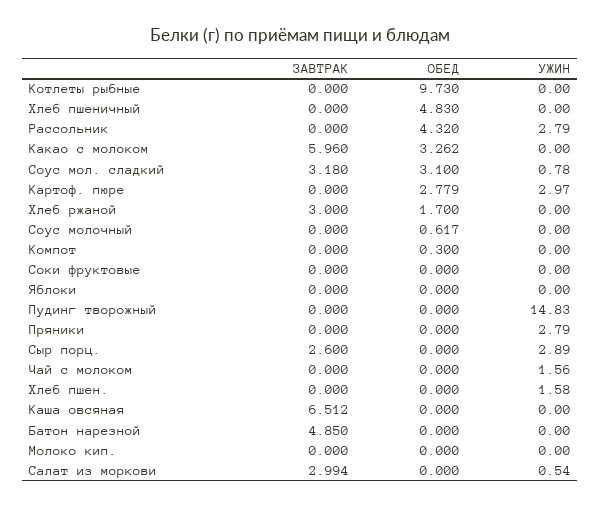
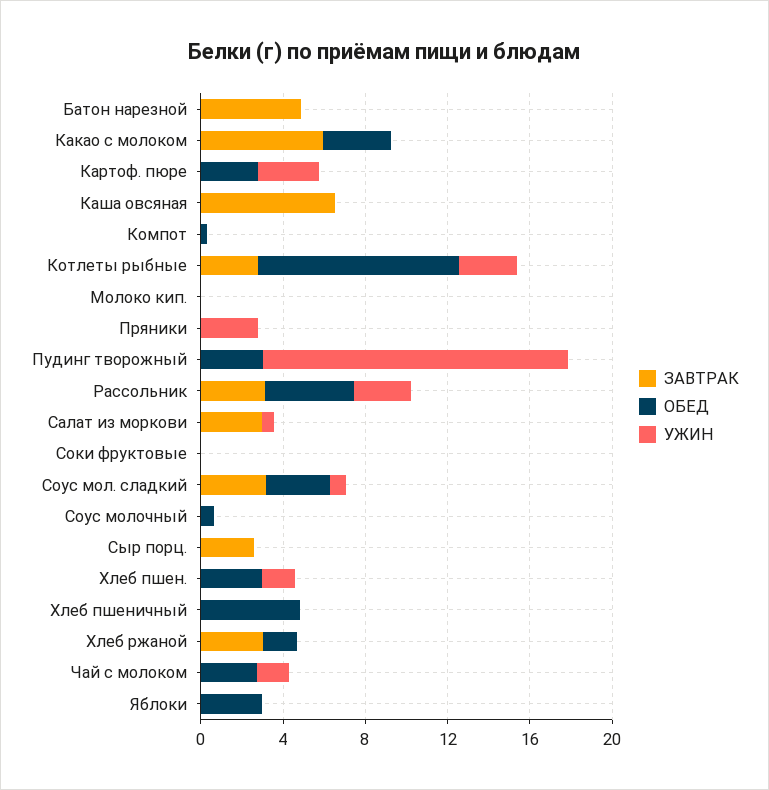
ЗАВТРАК, Котлеты рыбные: 0 -> 3
УЖИН, Котлеты рыбные: 0 -> 3
ЗАВТРАК, Рассольник: 0 -> 3
ОБЕД, Яблоки: 0 -> 3
ОБЕД, Пудинг творожный: 0 -> 3
УЖИН, Сыр порц.: 2.89 -> 0
ОБЕД, Чай с молоком: 0 -> 3
ОБЕД, Хлеб пшен.: 0 -> 3

